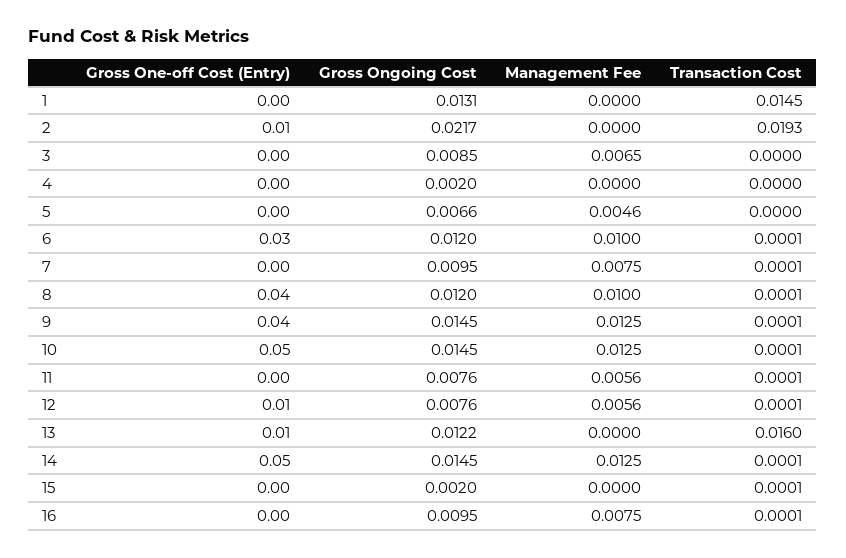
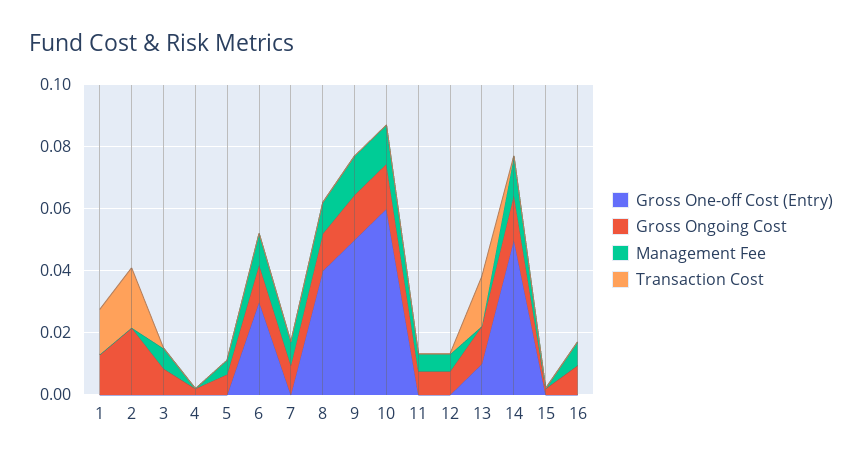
Gross One-off Cost (Entry), 2: 0.01 -> 0
Gross One-off Cost (Entry), 9: 0.04 -> 0.05
Gross One-off Cost (Entry), 10: 0.05 -> 0.06
Gross One-off Cost (Entry), 12: 0.01 -> 0

